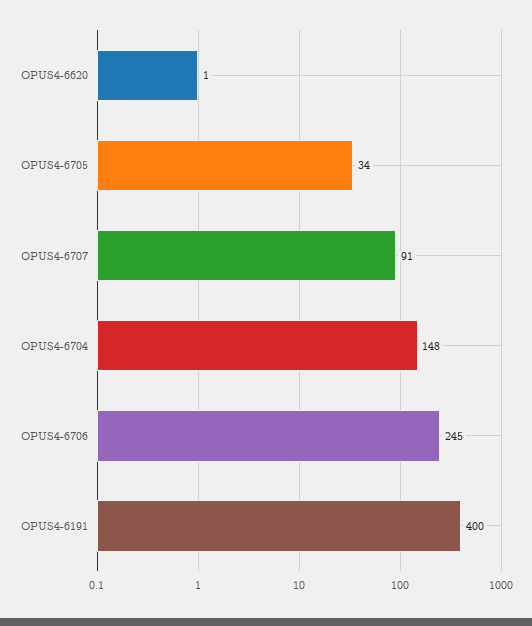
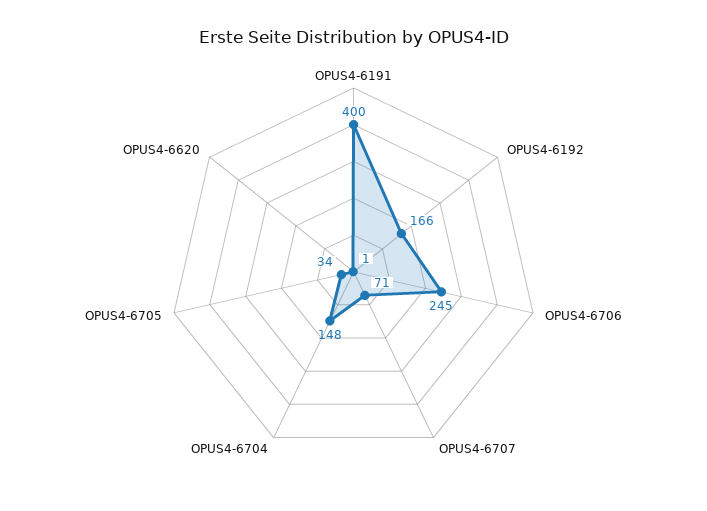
OPUS4-6707: 91 -> 71
OPUS4-6192: none -> 166

